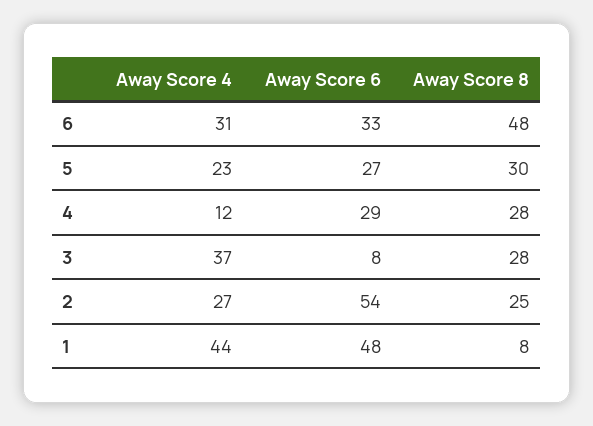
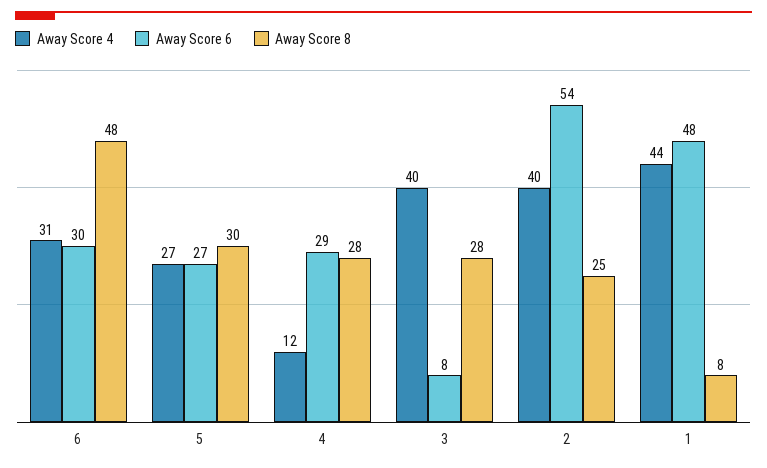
Away Score 6, 6: 33 -> 30
Away Score 4, 5: 23 -> 27
Away Score 4, 3: 37 -> 40
Away Score 4, 2: 27 -> 40

